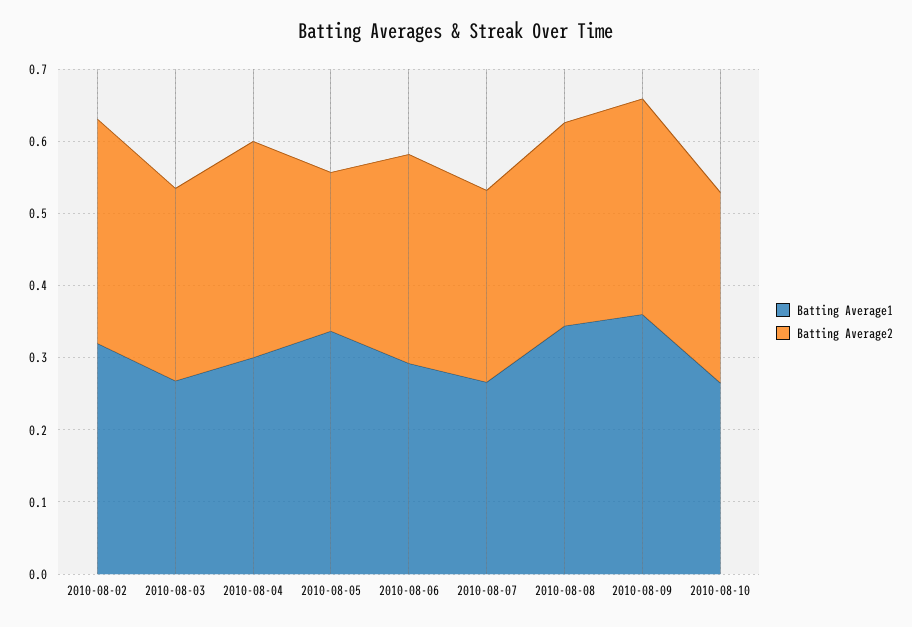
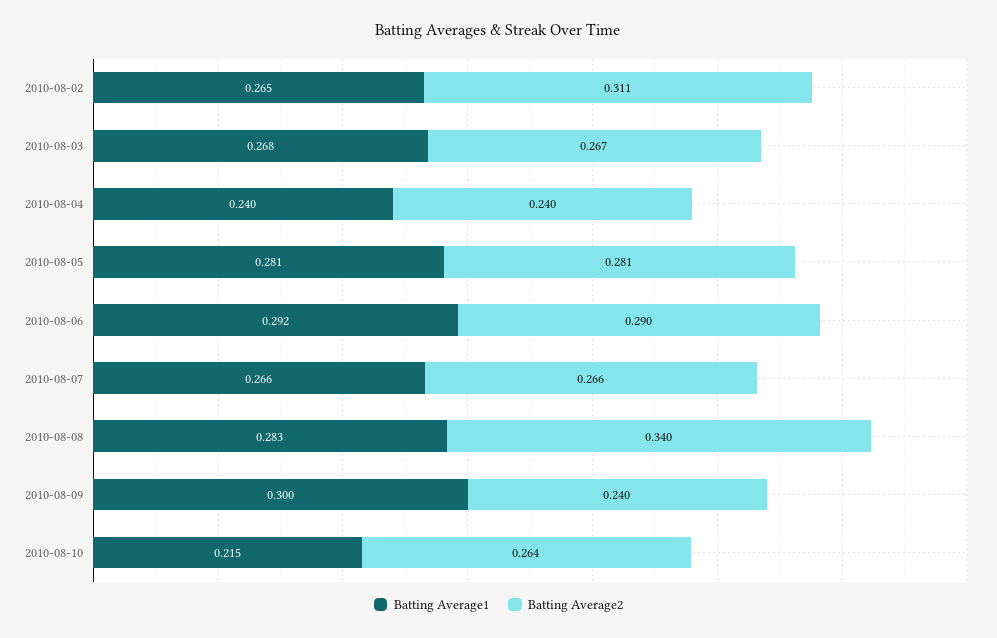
Batting Average1, 2010-08-02: 0.32 -> 0.265
Batting Average1, 2010-08-04: 0.3 -> 0.24
Batting Average2, 2010-08-04: 0.3 -> 0.24
Batting Average1, 2010-08-05: 0.34 -> 0.281
Batting Average2, 2010-08-05: 0.22 -> 0.281
Batting Average1, 2010-08-08: 0.34 -> 0.283
Batting Average2, 2010-08-08: 0.28 -> 0.34
Batting Average1, 2010-08-09: 0.36 -> 0.3
Batting Average2, 2010-08-09: 0.3 -> 0.24
Batting Average1, 2010-08-10: 0.26 -> 0.215

